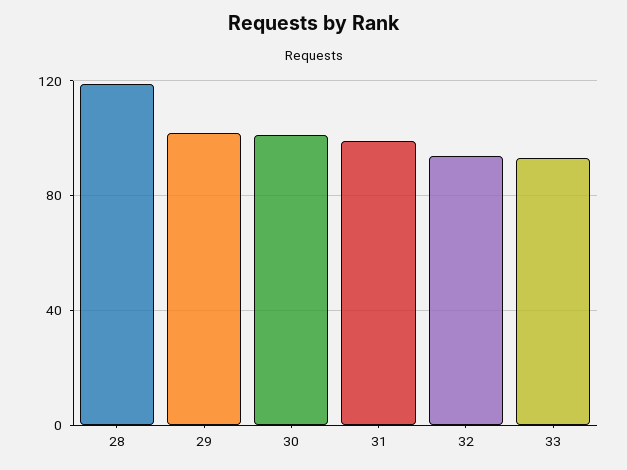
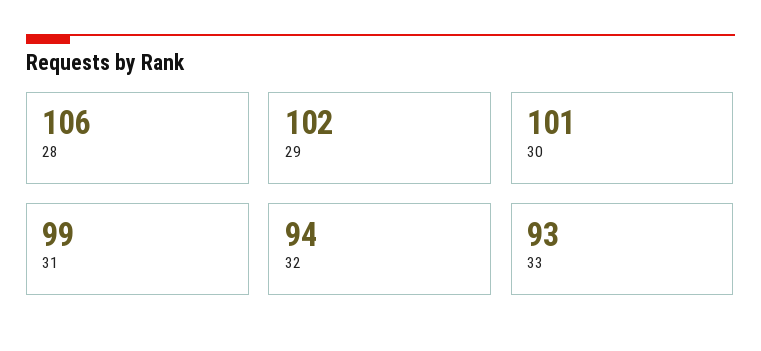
28: 120 -> 106

